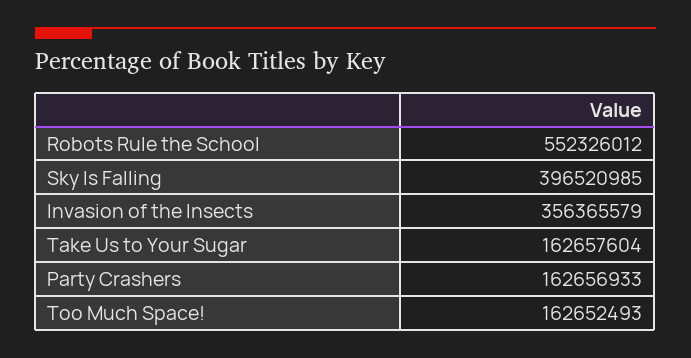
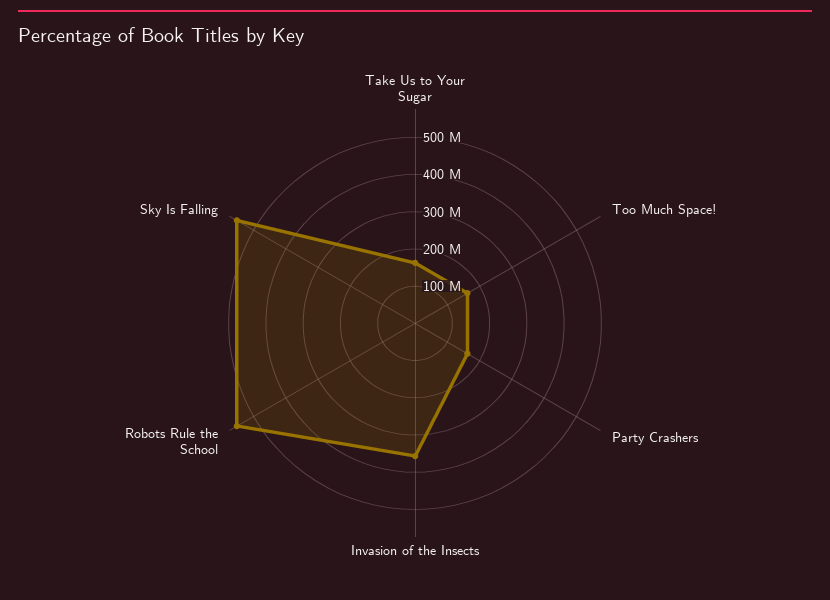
Sky Is Falling: 396520985 -> 550000000

